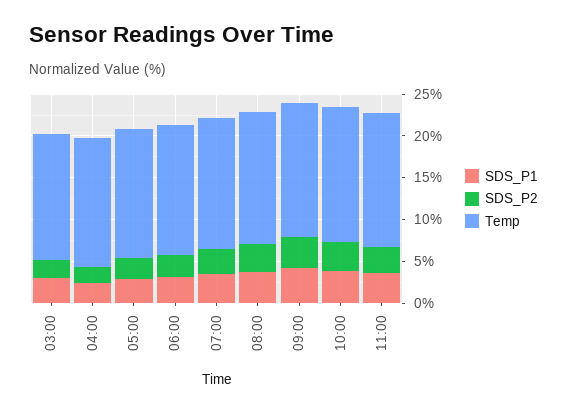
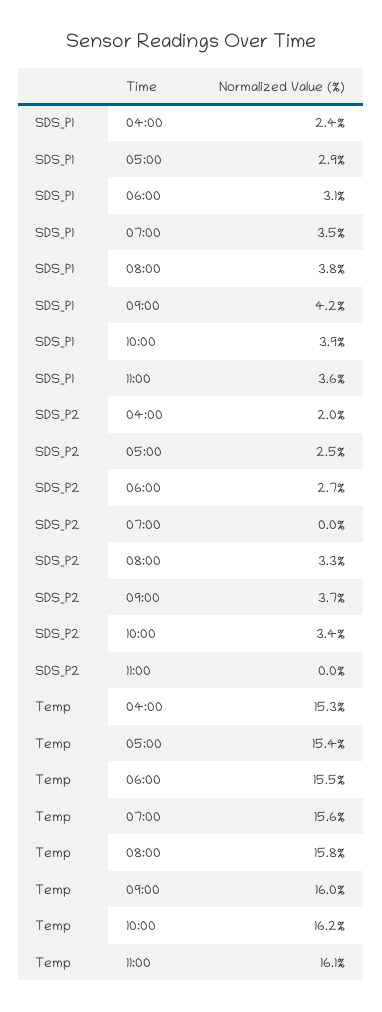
SDS_P1, 03:00: 3 -> none
SDS_P2, 03:00: 2 -> none
Temp, 03:00: 15 -> none
SDS_P2, 07:00: 3 -> 0
SDS_P2, 11:00: 3 -> 0

